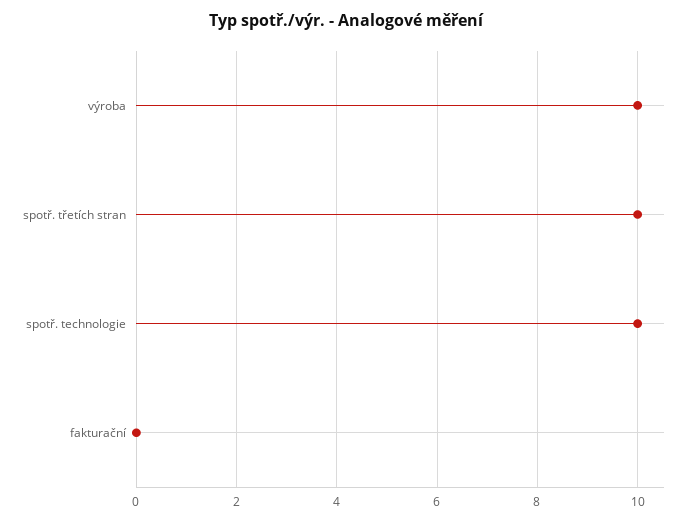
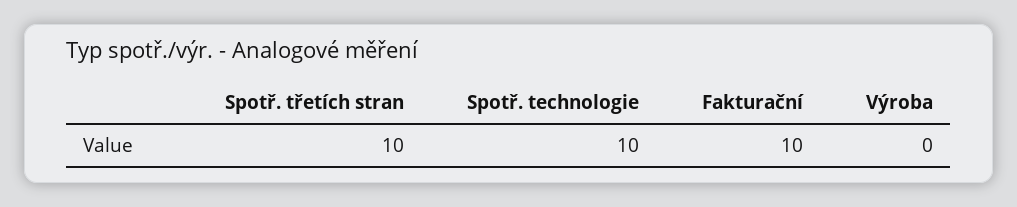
výroba: 10 -> 0
fakturační: 0 -> 10

